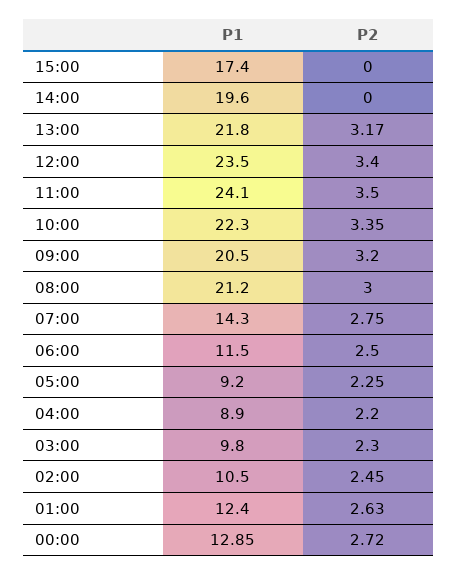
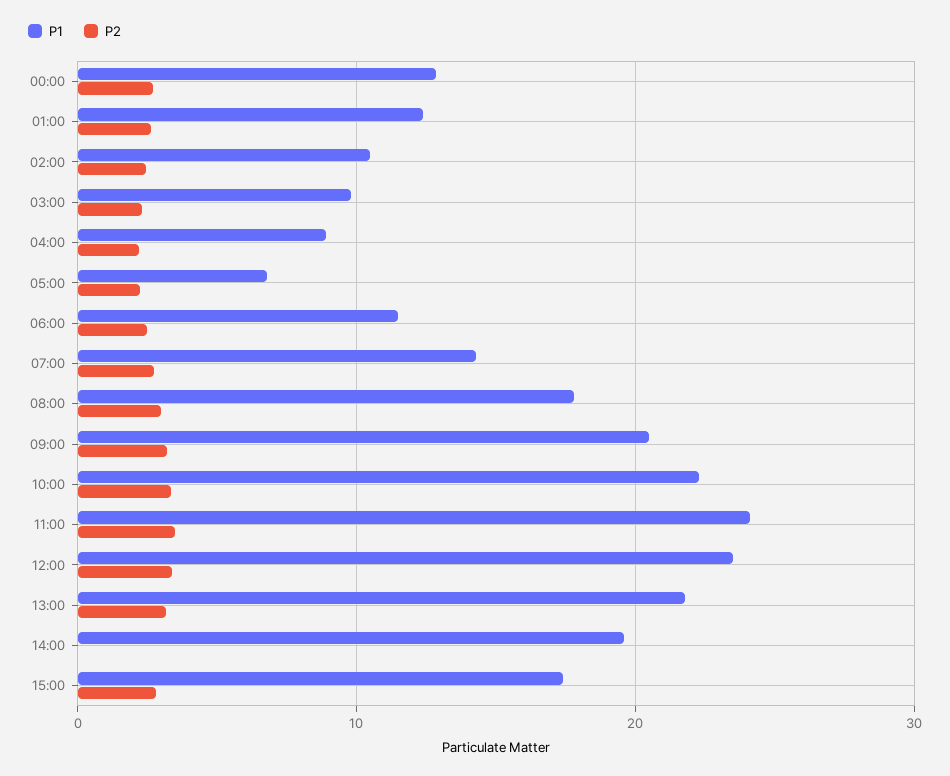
P2, 15:00: 0 -> 3
P1, 08:00: 21.2 -> 18
P1, 05:00: 9.2 -> 7

